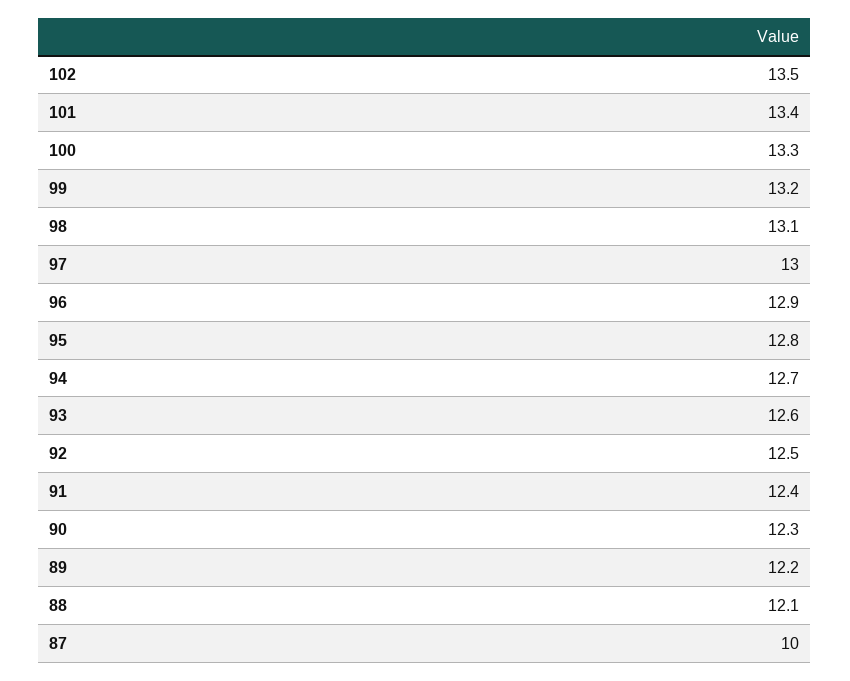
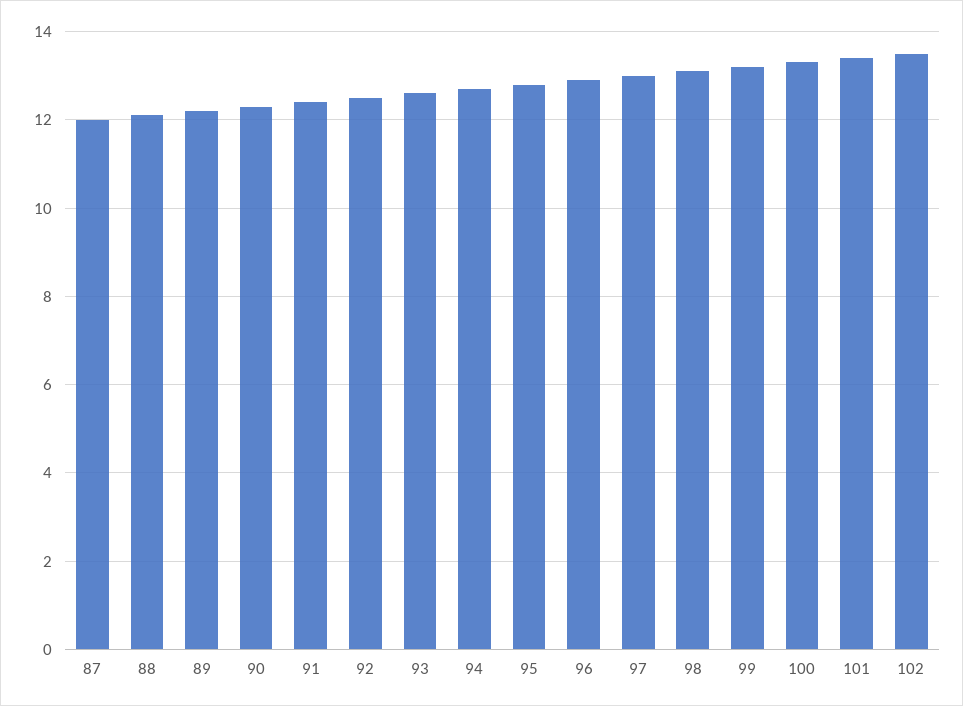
87: 10 -> 12

